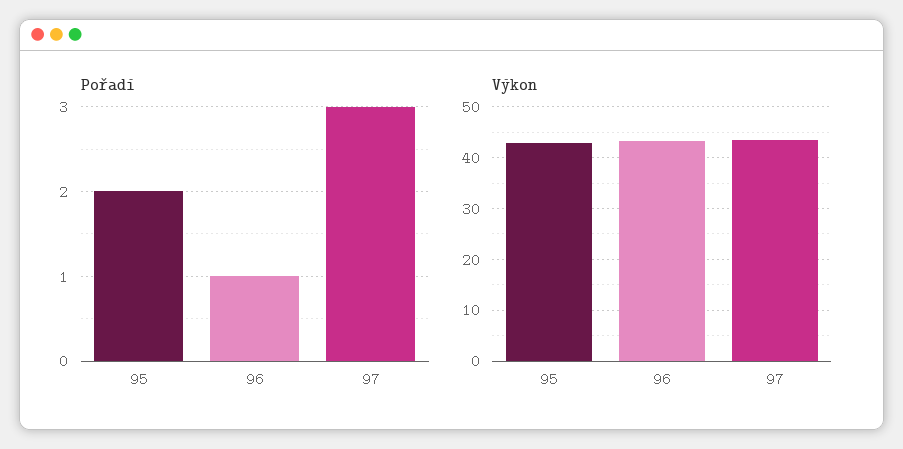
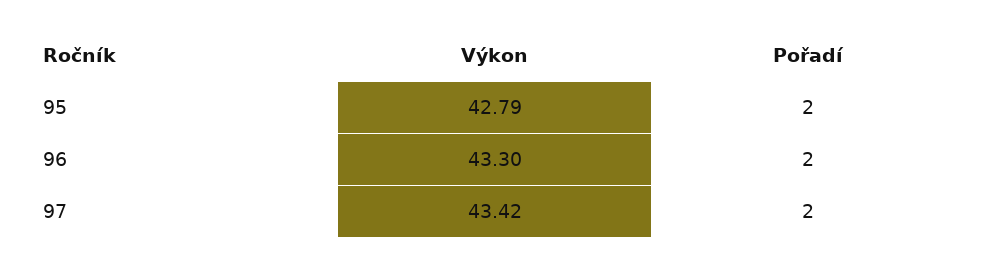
Pořadí, 96: 1 -> 2
Pořadí, 97: 3 -> 2

